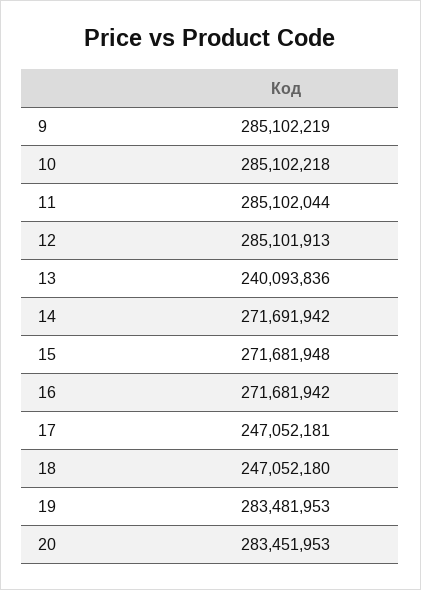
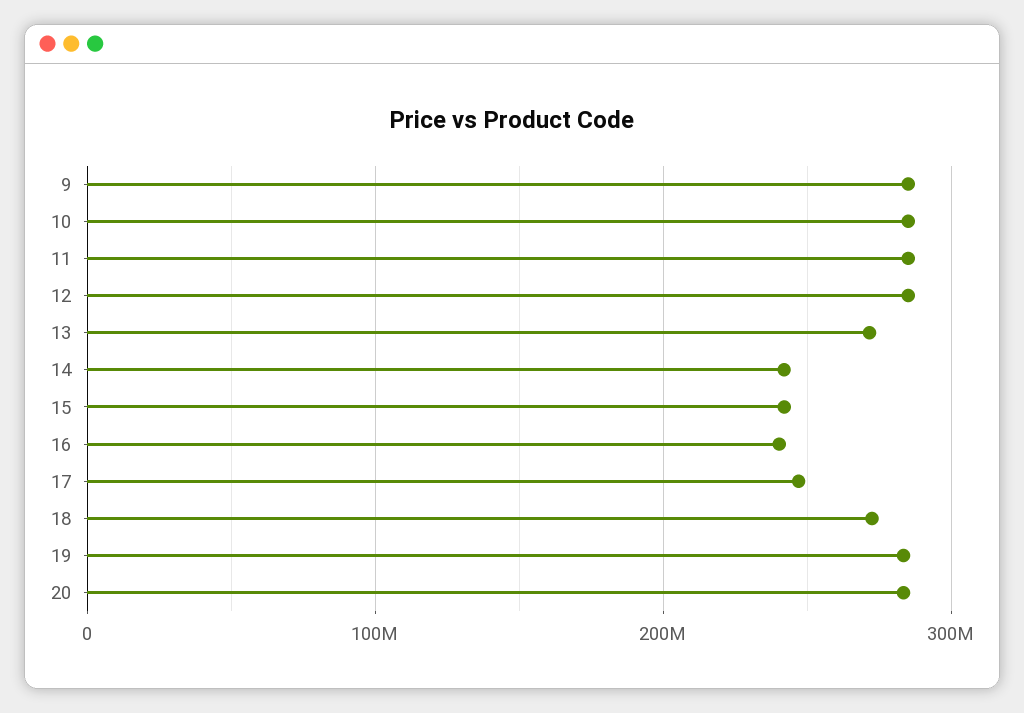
13: 240093836 -> 270000000
14: 271691942 -> 240000000
15: 271681948 -> 240000000
16: 271681942 -> 240000000
18: 247052180 -> 270000000

